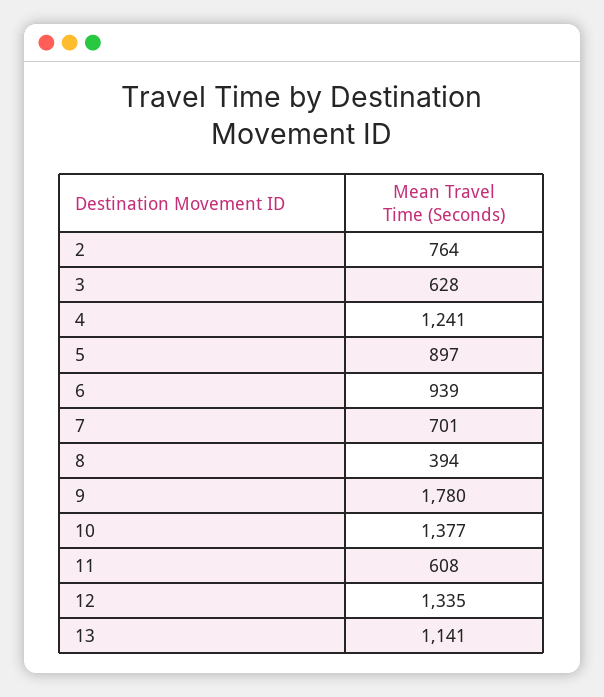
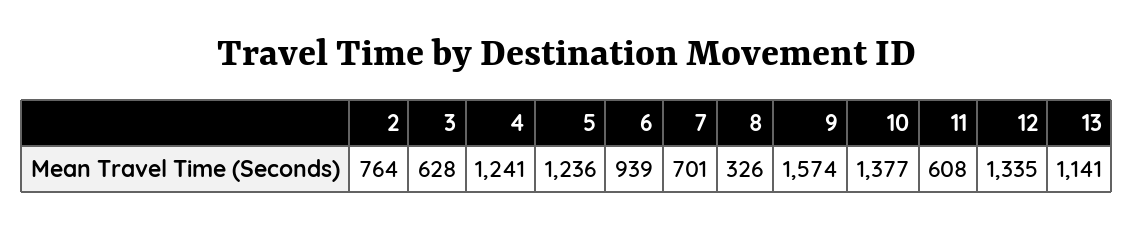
5: 897 -> 1236
8: 394 -> 326
9: 1780 -> 1574

